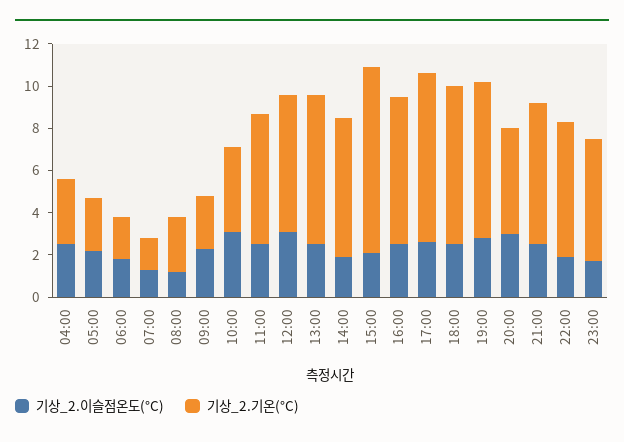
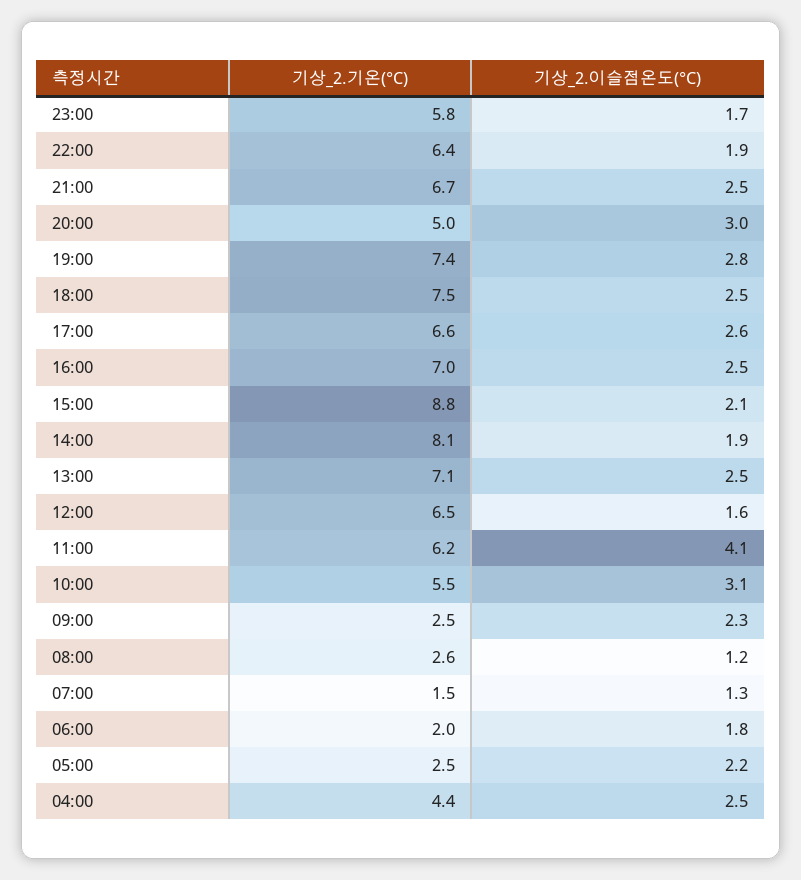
기상_2.기온(°C), 04:00: 3 -> 4.4
기상_2.기온(°C), 10:00: 4 -> 5.5
기상_2.이슬점온도(°C), 11:00: 2.5 -> 4.1
기상_2.이슬점온도(°C), 12:00: 3 -> 1.6
기상_2.기온(°C), 14:00: 6.5 -> 8.1
기상_2.기온(°C), 17:00: 8 -> 6.6

